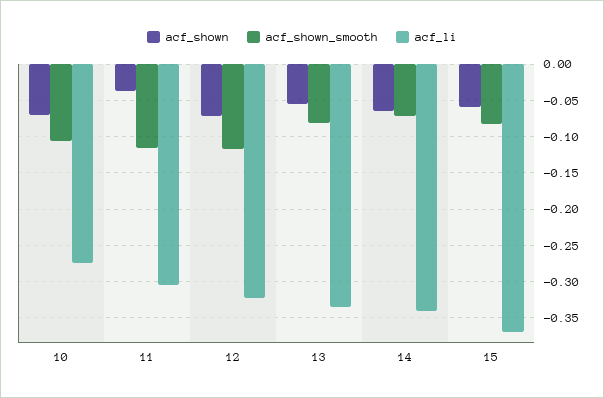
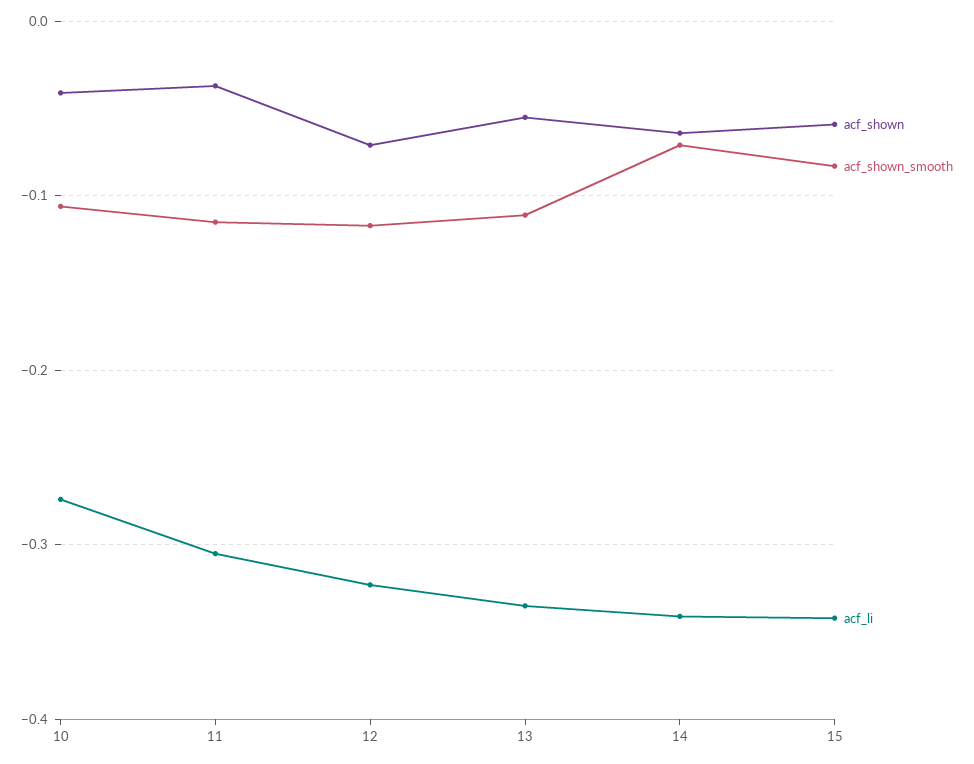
acf_shown, 10: -0.07 -> -0.04
acf_shown_smooth, 13: -0.08 -> -0.11
acf_li, 15: -0.37 -> -0.34

